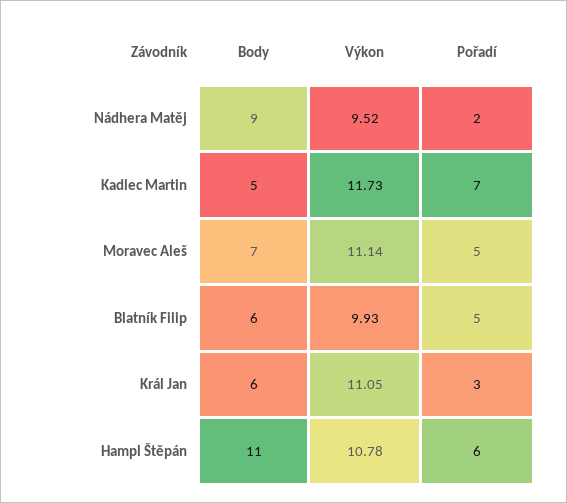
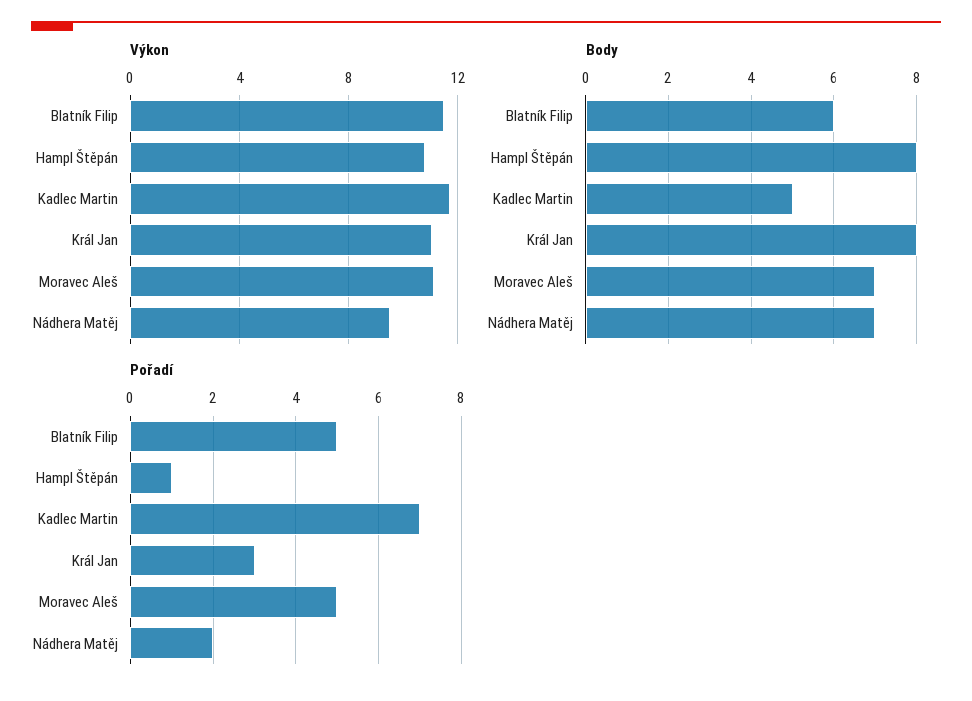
Body, Nádhera Matěj: 9 -> 7
Výkon, Blatník Filip: 9.93 -> 11.5
Body, Král Jan: 6 -> 8
Body, Hampl Štěpán: 11 -> 8
Pořadí, Hampl Štěpán: 6 -> 1

